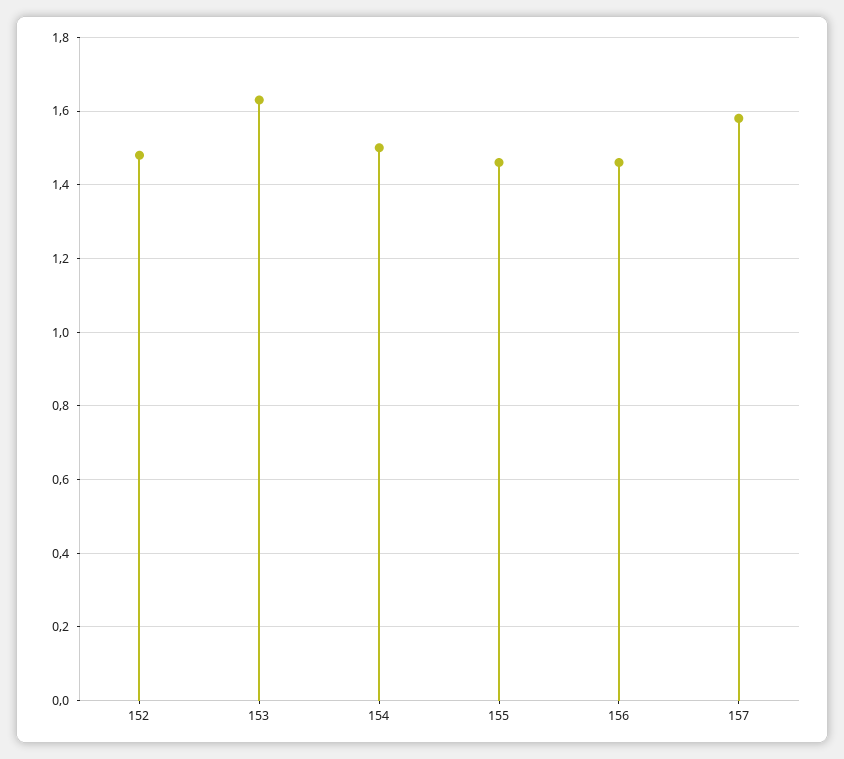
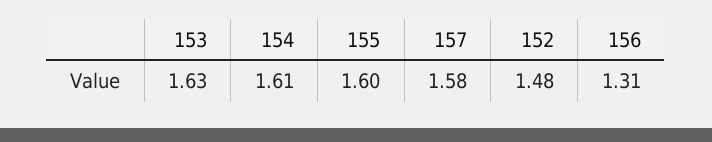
154: 1.5 -> 1.61
155: 1.45 -> 1.6
156: 1.45 -> 1.31

